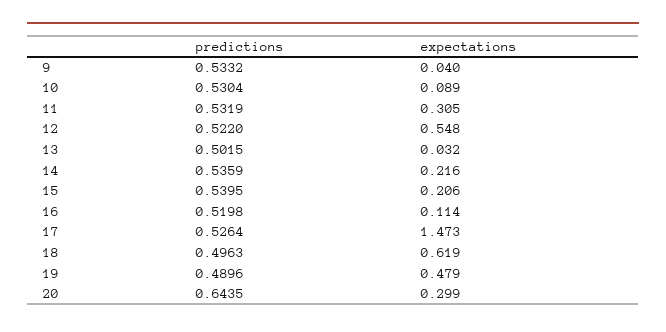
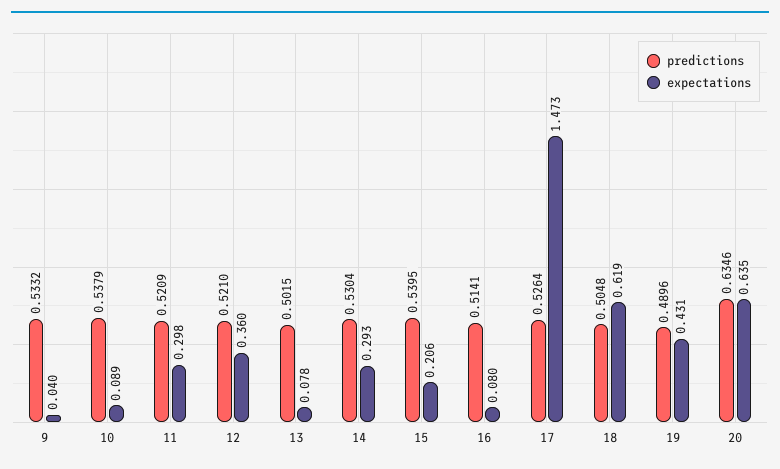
predictions, 10: 0.5304 -> 0.5379
predictions, 11: 0.5319 -> 0.5209
expectations, 11: 0.305 -> 0.298
predictions, 12: 0.522 -> 0.521
expectations, 12: 0.548 -> 0.36
expectations, 13: 0.032 -> 0.078
predictions, 14: 0.5359 -> 0.5304
expectations, 14: 0.216 -> 0.293
predictions, 16: 0.5198 -> 0.5141
expectations, 16: 0.114 -> 0.08
predictions, 18: 0.4963 -> 0.5048
expectations, 19: 0.479 -> 0.431
predictions, 20: 0.6435 -> 0.6346
expectations, 20: 0.299 -> 0.635

